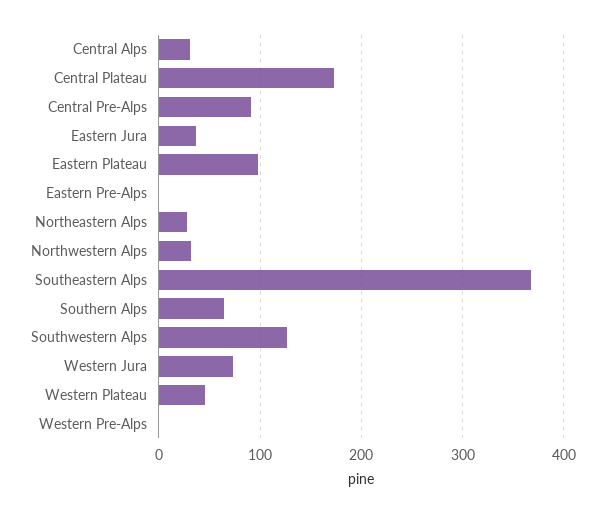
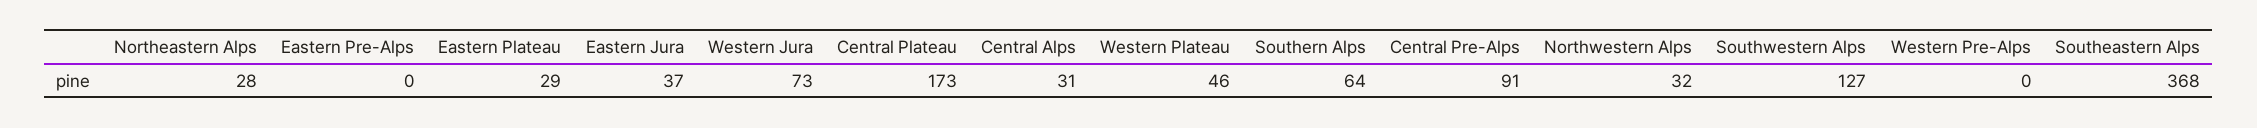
Eastern Plateau: 100 -> 29

